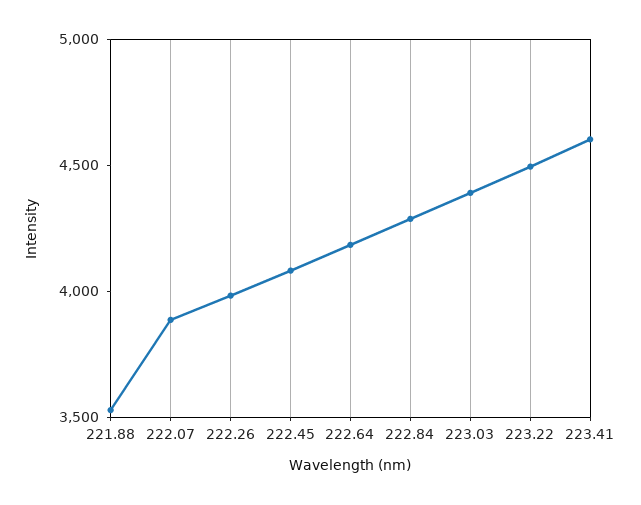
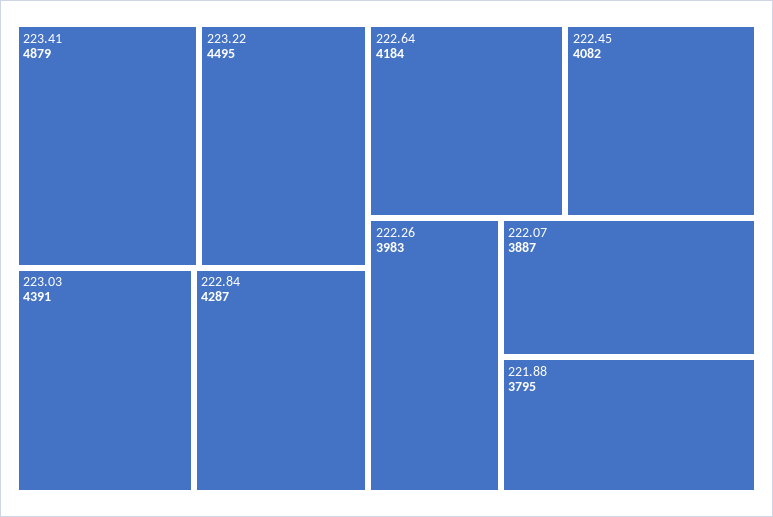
221.88: 3500 -> 3795
223.41: 4600 -> 4879

